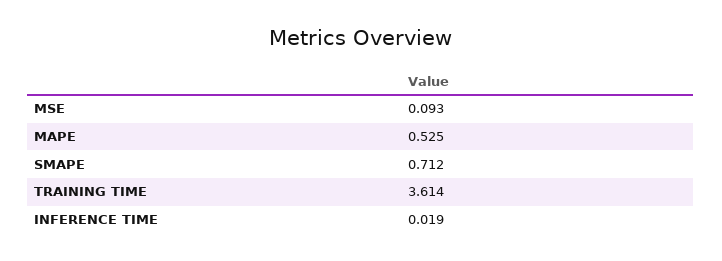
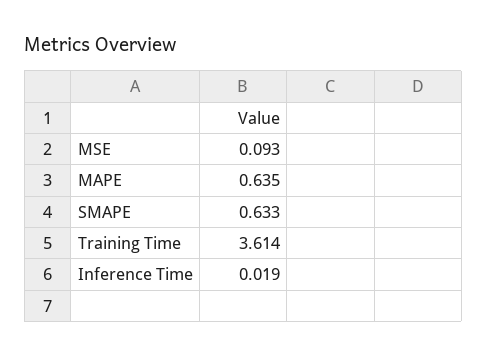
MAPE: 0.525 -> 0.635
SMAPE: 0.712 -> 0.633

